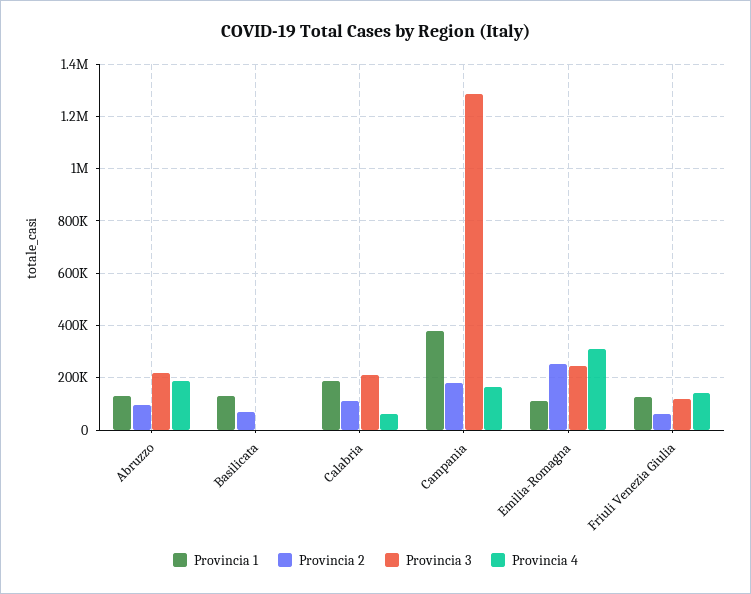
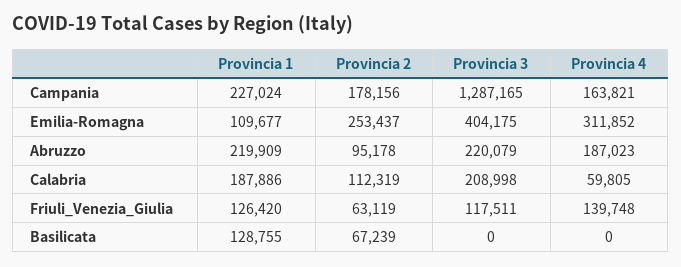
Provincia 1, Abruzzo: 125000 -> 219909
Provincia 1, Campania: 375000 -> 227024
Provincia 3, Emilia-Romagna: 250000 -> 404175

